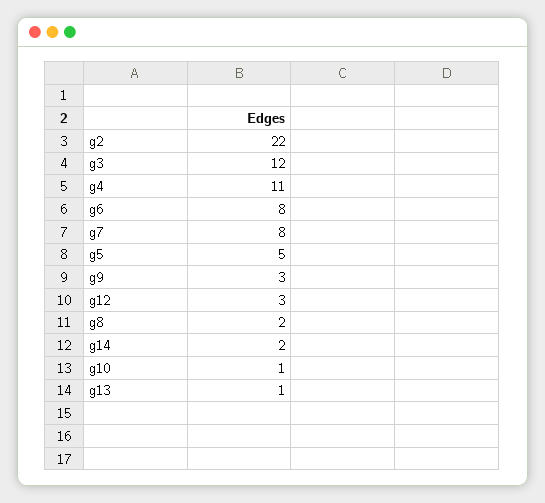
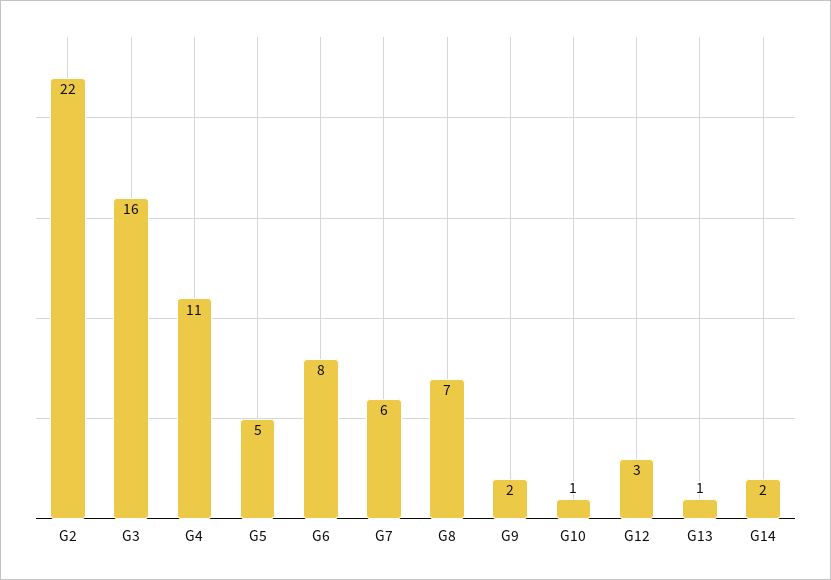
g3: 12 -> 16
g7: 8 -> 6
g9: 3 -> 2
g8: 2 -> 7

